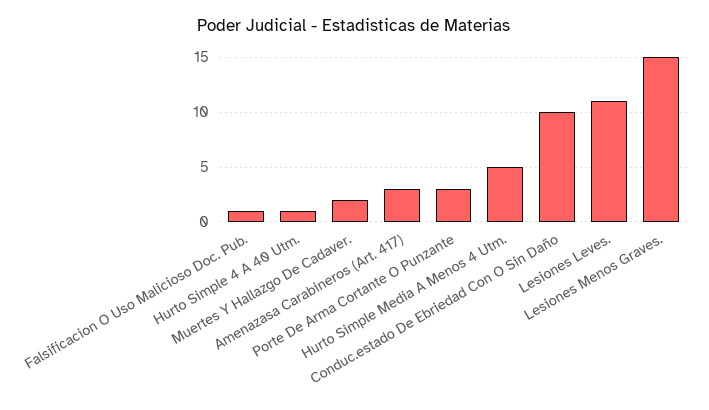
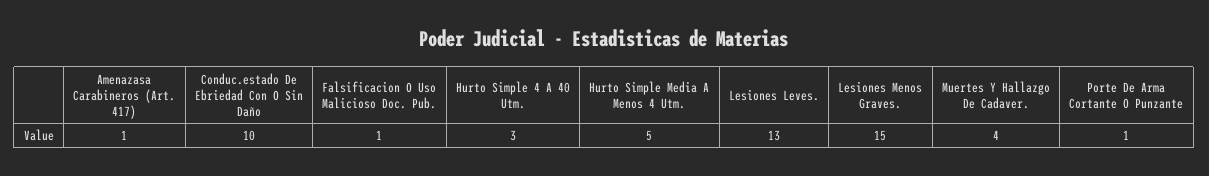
Hurto Simple 4 A 40 Utm.: 1 -> 3
Muertes Y Hallazgo De Cadaver.: 2 -> 4
Amenazasa Carabineros (Art. 417): 3 -> 1
Porte De Arma Cortante O Punzante: 3 -> 1
Lesiones Leves.: 11 -> 13

